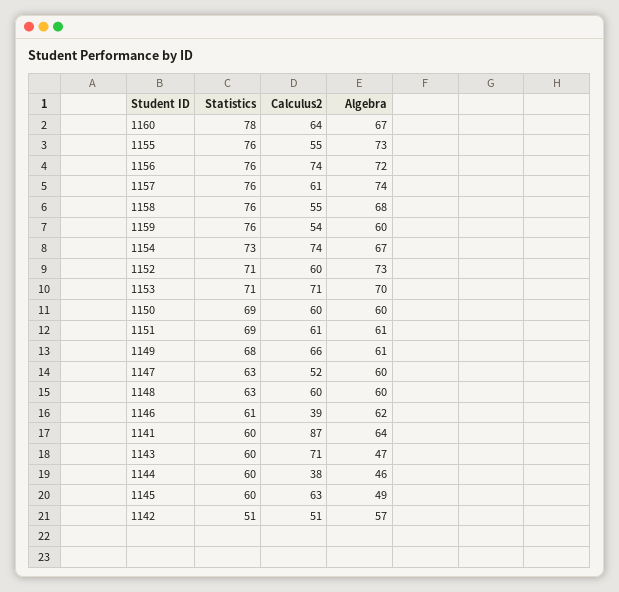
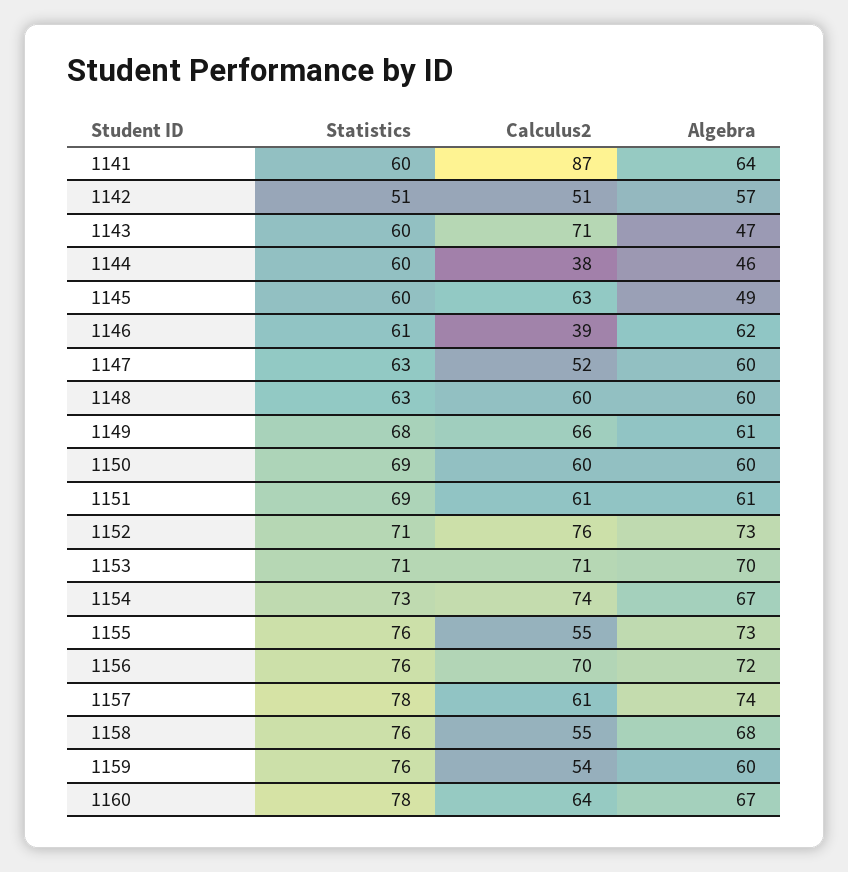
Calculus2, 1156: 74 -> 70
Statistics, 1157: 76 -> 78
Calculus2, 1152: 60 -> 76

